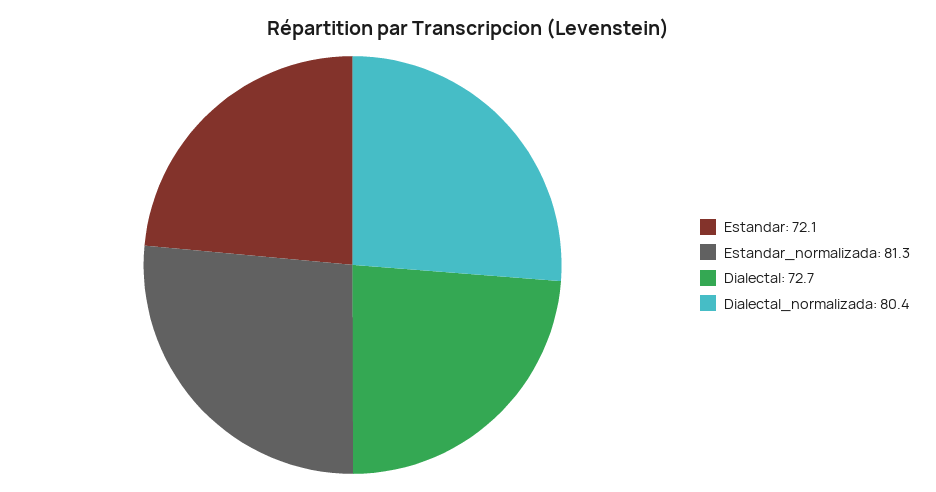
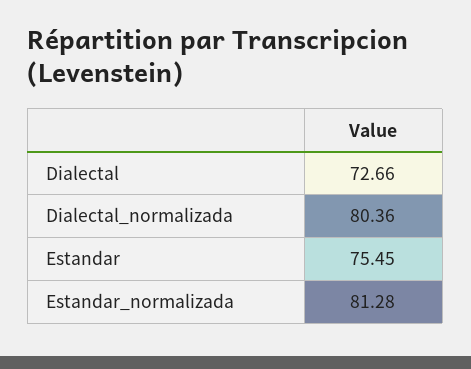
Estandar: 72.1 -> 75.45

